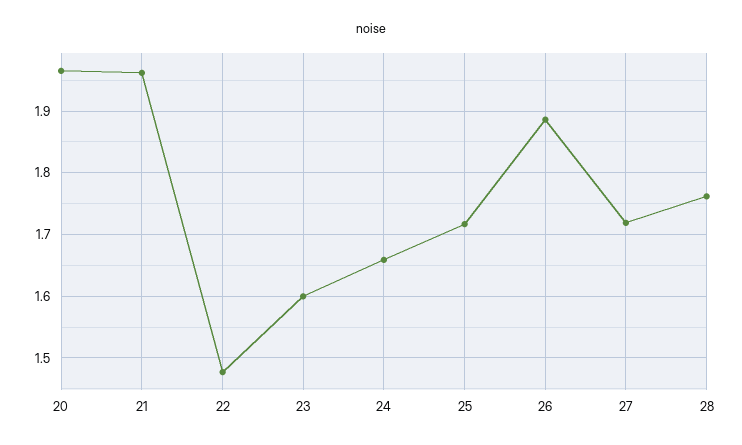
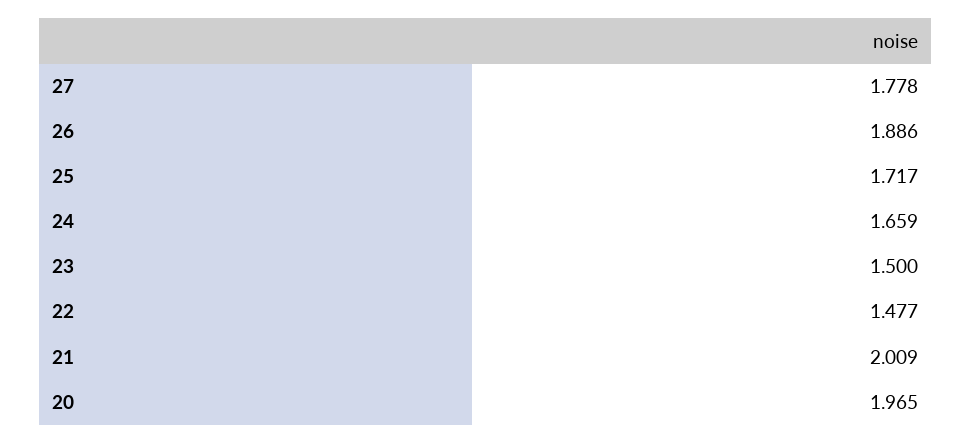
21: 1.96 -> 2.009
23: 1.6 -> 1.5
27: 1.72 -> 1.778
28: 1.76 -> none

